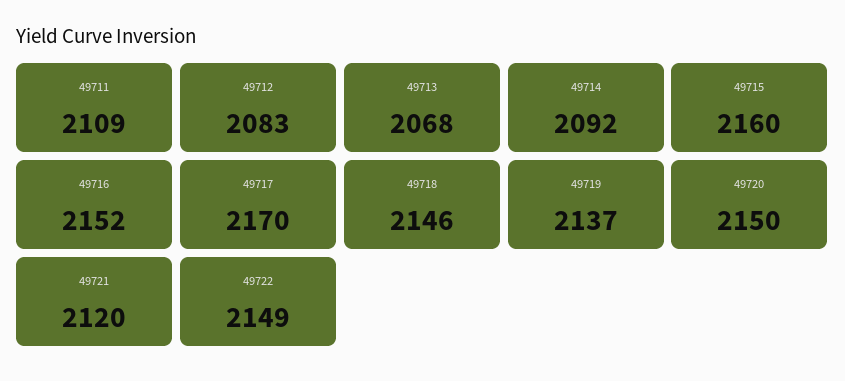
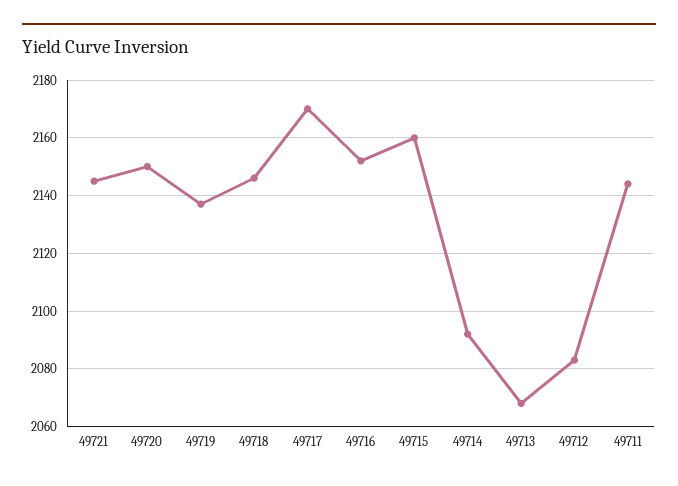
49711: 2109 -> 2145
49721: 2120 -> 2145
49722: 2149 -> none

